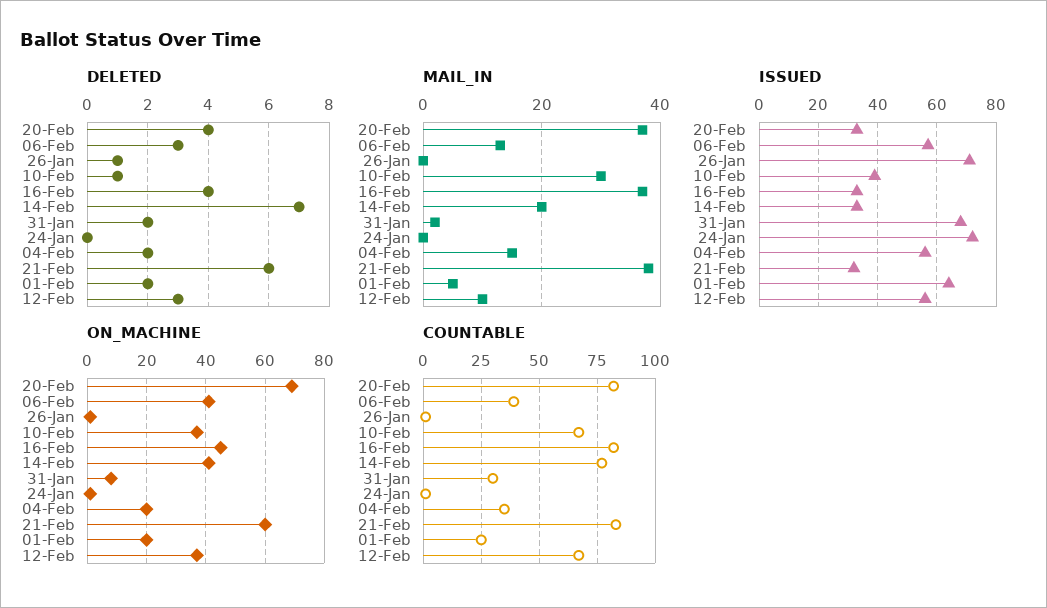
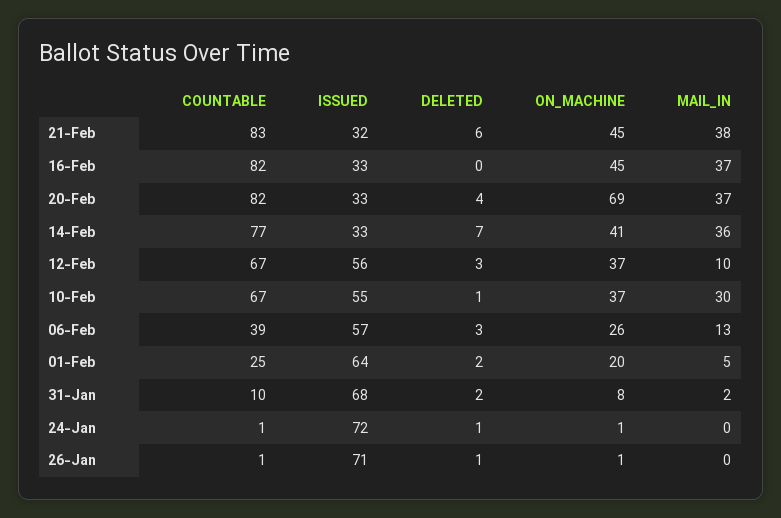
DELETED, 16-Feb: 4 -> 0
DELETED, 24-Jan: 0 -> 1
DELETED, 04-Feb: 2 -> none
MAIL_IN, 14-Feb: 20 -> 36
MAIL_IN, 04-Feb: 15 -> none
ISSUED, 10-Feb: 40 -> 55
ISSUED, 04-Feb: 55 -> none
ON_MACHINE, 06-Feb: 40 -> 26
ON_MACHINE, 04-Feb: 20 -> none
ON_MACHINE, 21-Feb: 60 -> 45
COUNTABLE, 31-Jan: 30 -> 10
COUNTABLE, 04-Feb: 35 -> none

